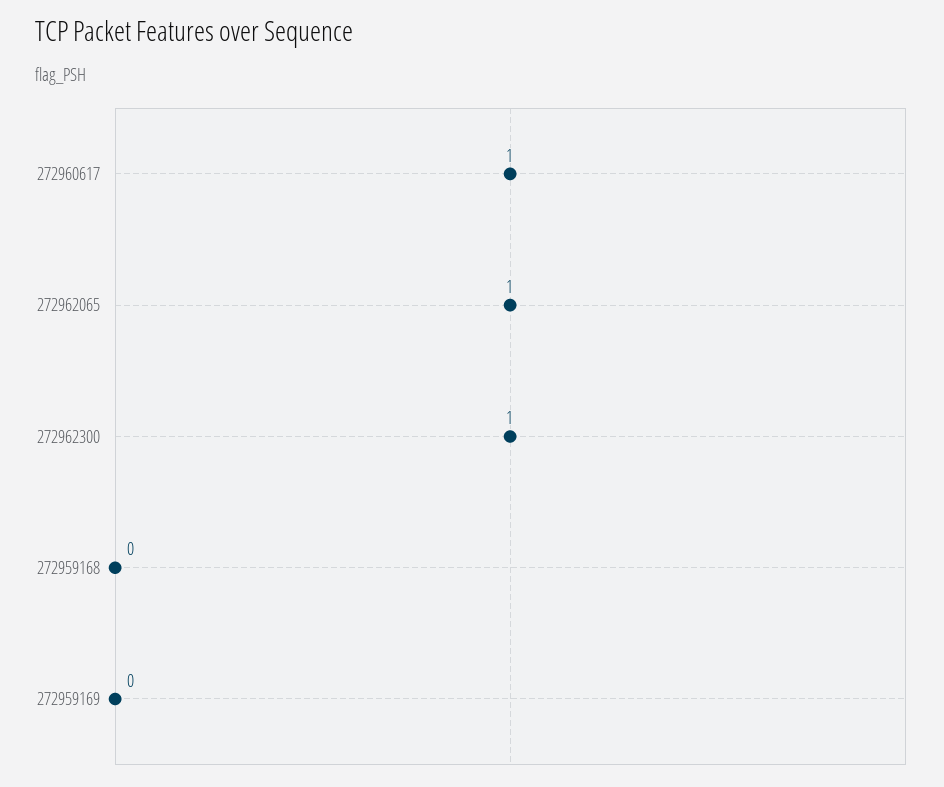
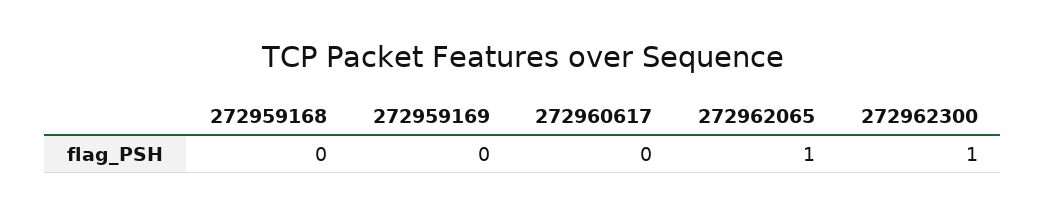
272960617: 1 -> 0

